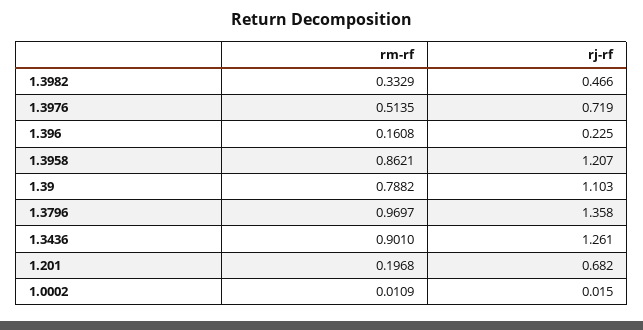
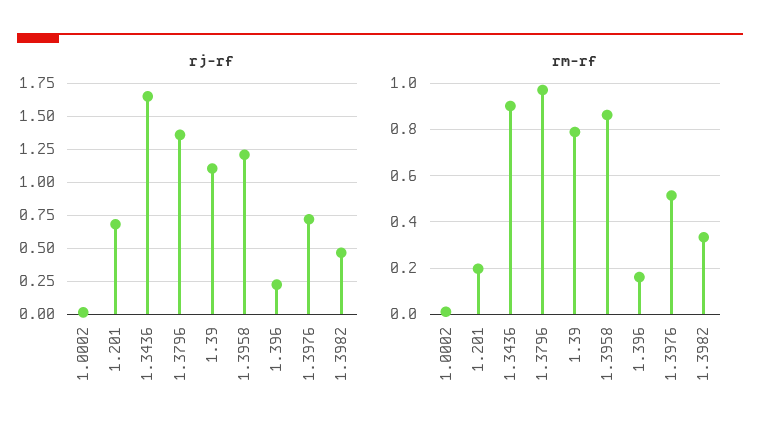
rj-rf, 1.3436: 1.261 -> 1.65

